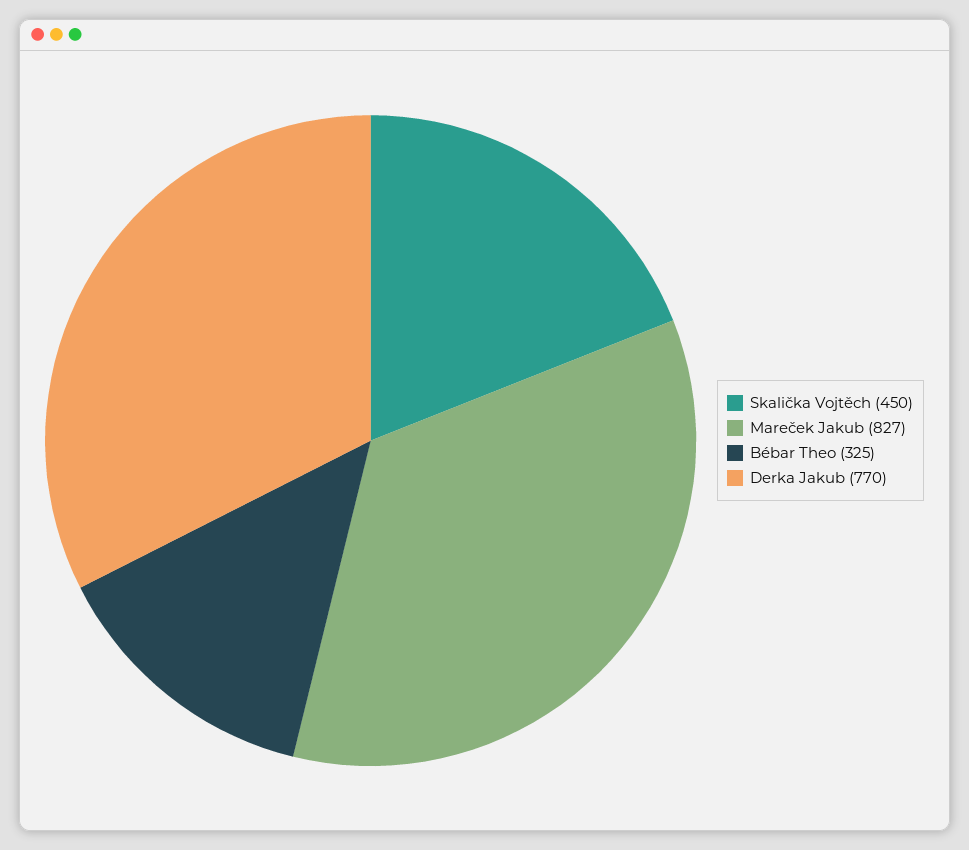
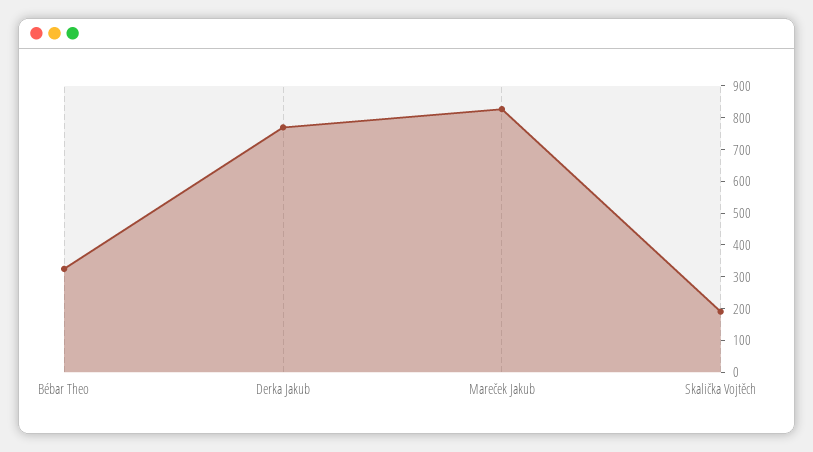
Skalička Vojtěch: 450 -> 200

